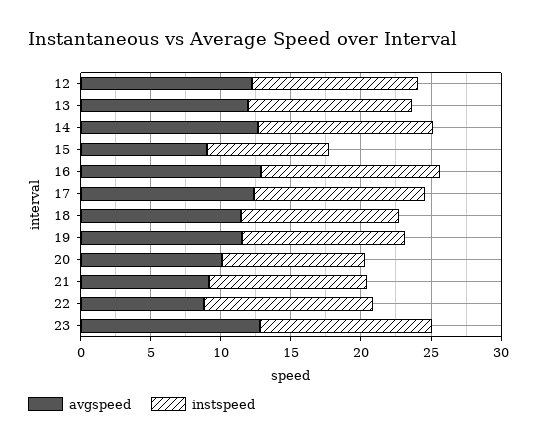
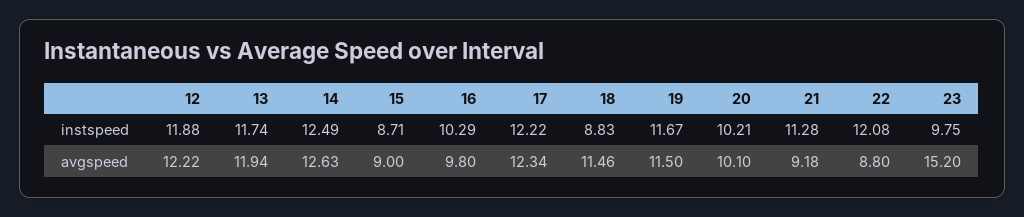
avgspeed, 16: 13 -> 9.8
instspeed, 16: 13 -> 10.29
instspeed, 18: 11 -> 8.83
avgspeed, 23: 13 -> 15.2
instspeed, 23: 12 -> 9.75

